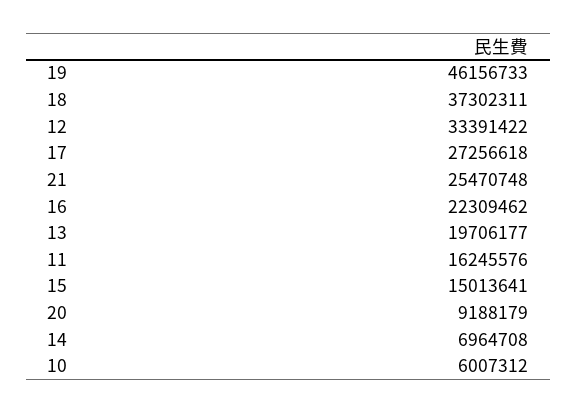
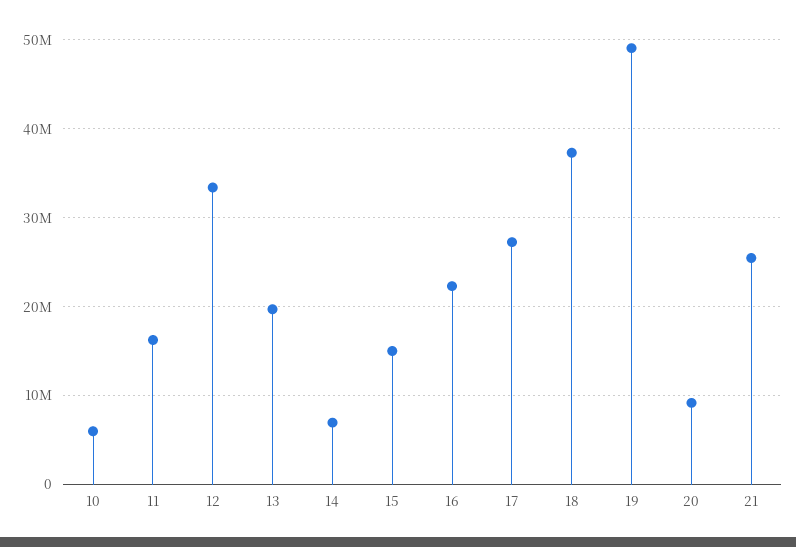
19: 46156733 -> 49000000

